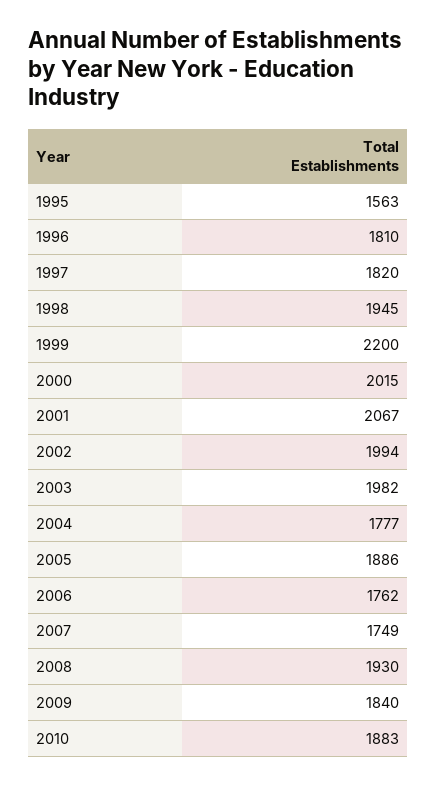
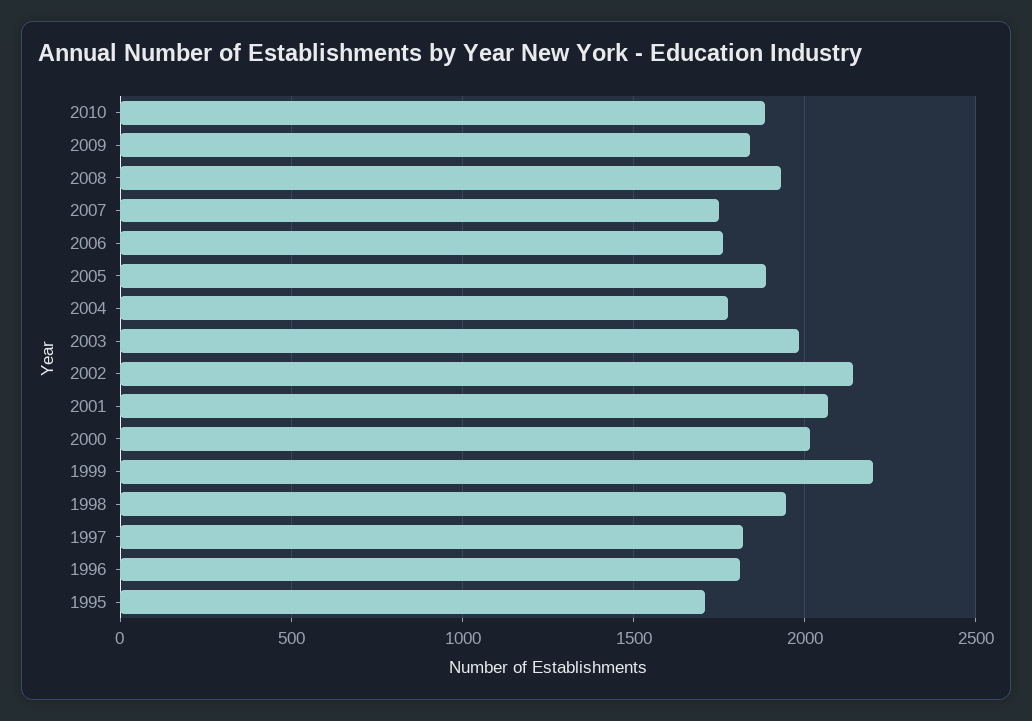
1995: 1563 -> 1700
2002: 1994 -> 2150

